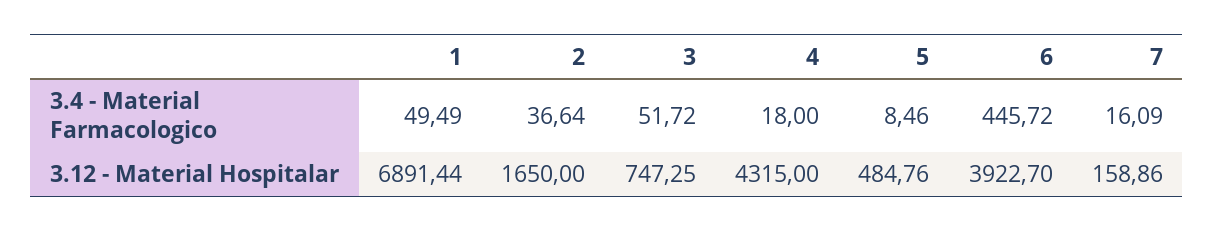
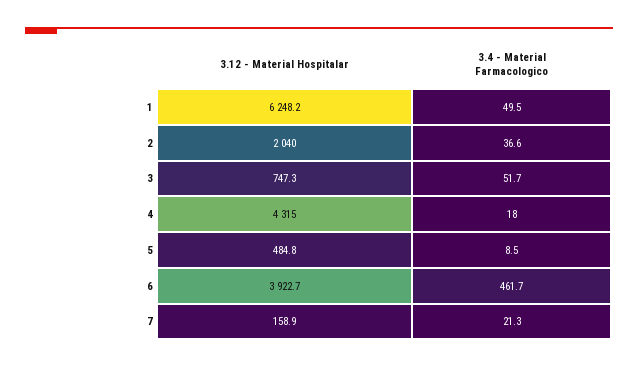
6, 3.4 - Material Farmacologico: 445.72 -> 461.7
7, 3.4 - Material Farmacologico: 16.09 -> 21.3
1, 3.12 - Material Hospitalar: 6891.44 -> 6248.2
2, 3.12 - Material Hospitalar: 1650 -> 2040

